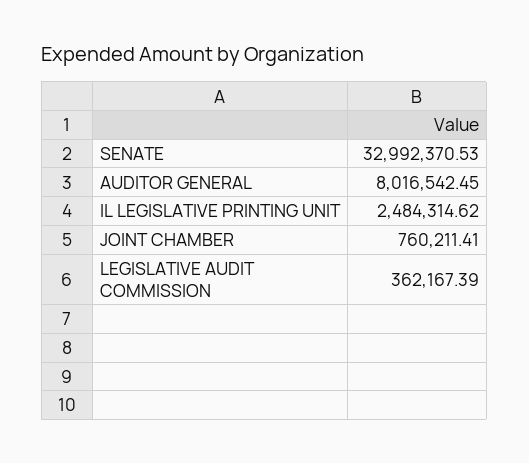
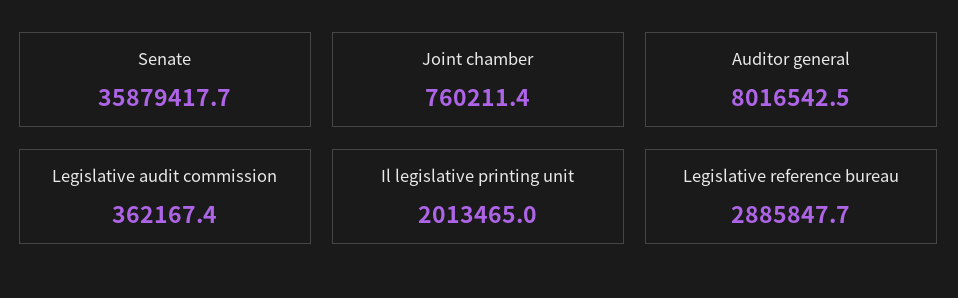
SENATE: 32992370.53 -> 35879417.7
IL LEGISLATIVE PRINTING UNIT: 2484314.62 -> 2013465
Legislative reference bureau: none -> 2885847.7

